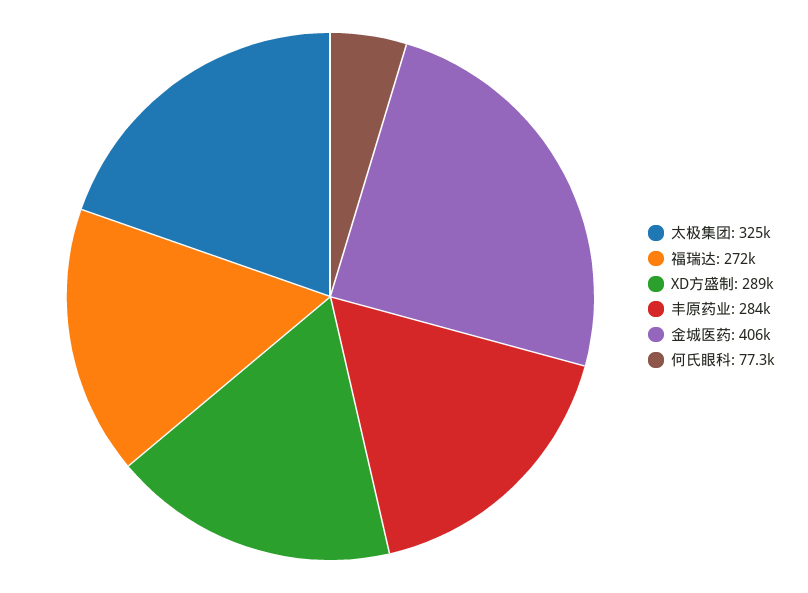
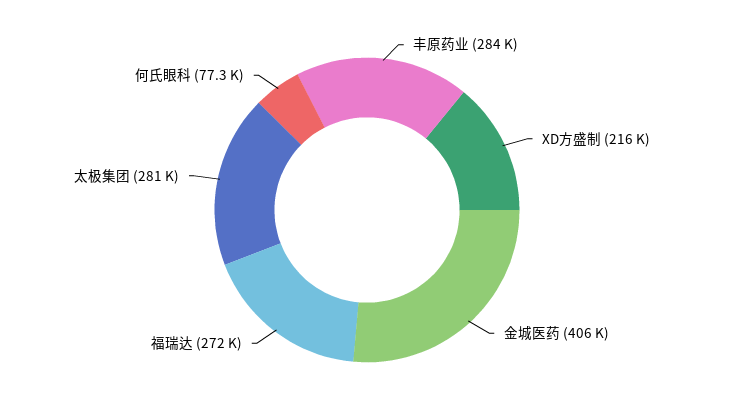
太极集团: 325000 -> 281000
XD方盛制: 289000 -> 216000

